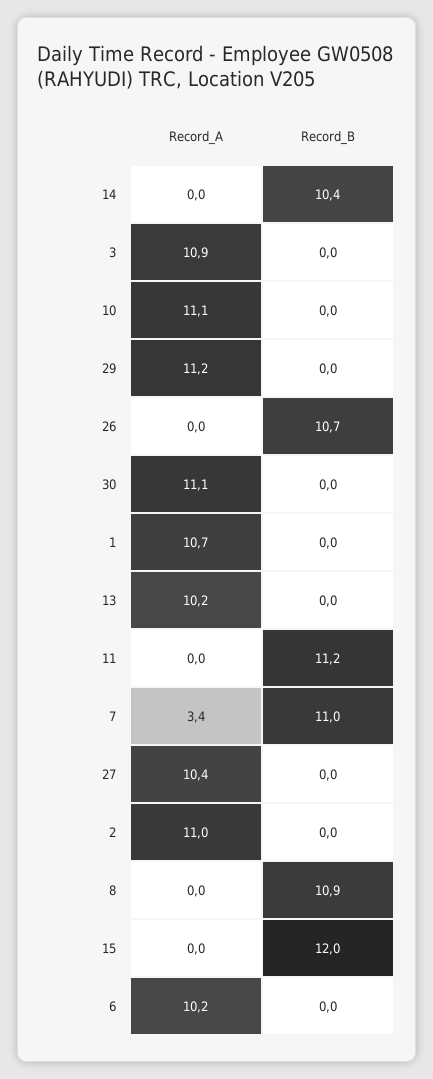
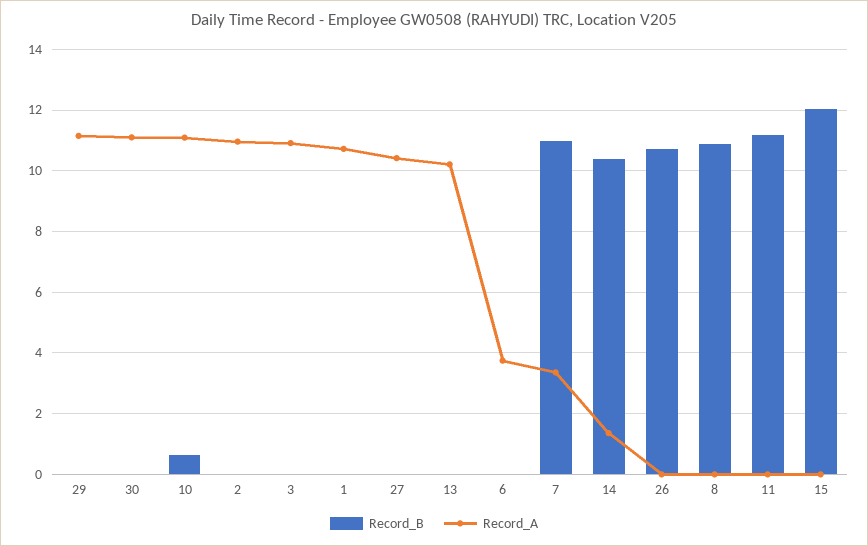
Record_A, 14: 0 -> 1.4
Record_B, 10: 0 -> 0.6
Record_A, 6: 10.2 -> 3.8

